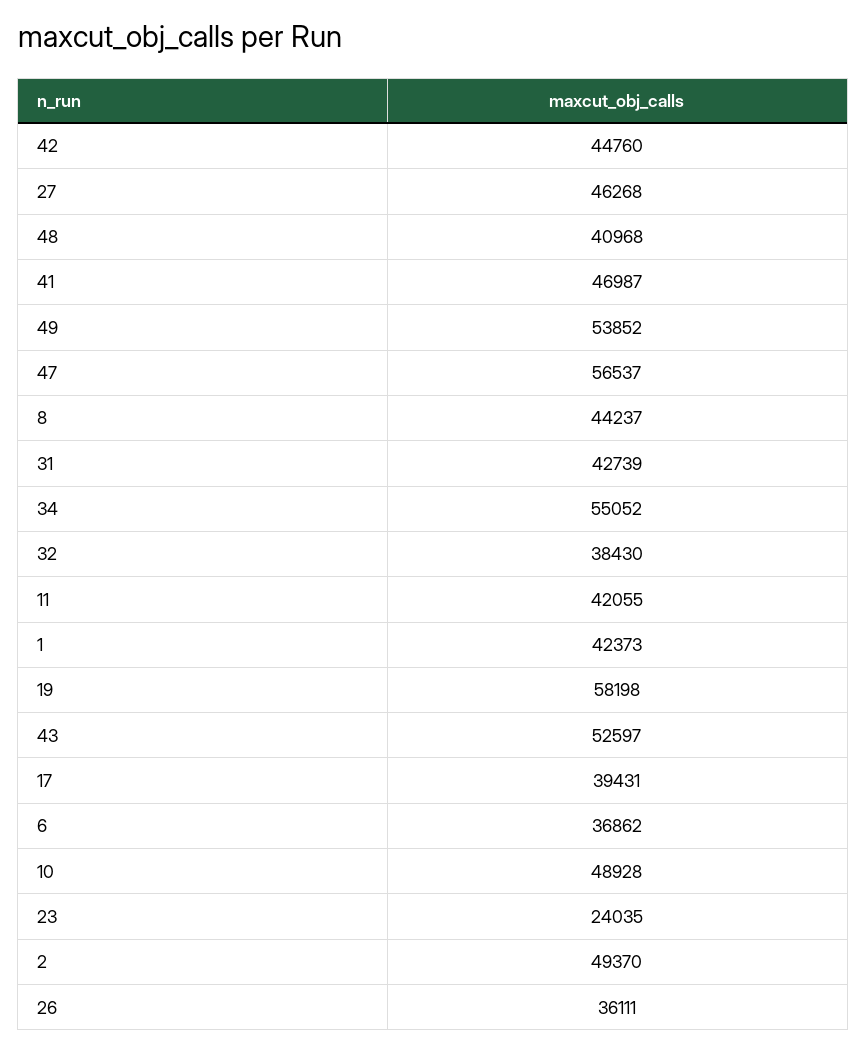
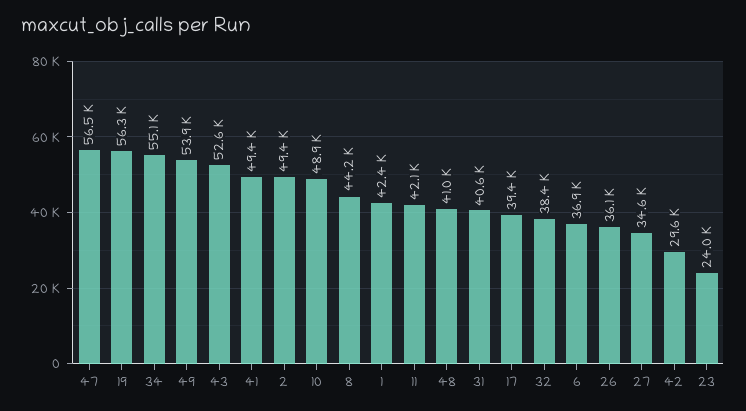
42: 44760 -> 29600
27: 46268 -> 34600
41: 46987 -> 49400
31: 42739 -> 40600
19: 58198 -> 56300

